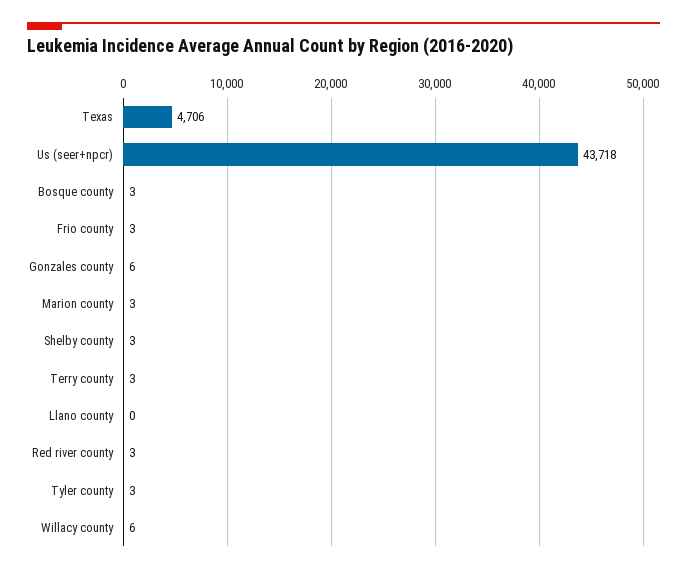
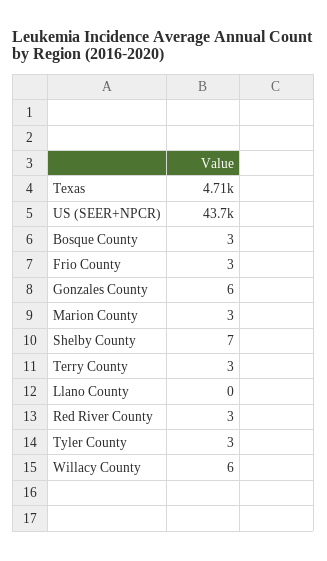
Shelby county: 3 -> 7

